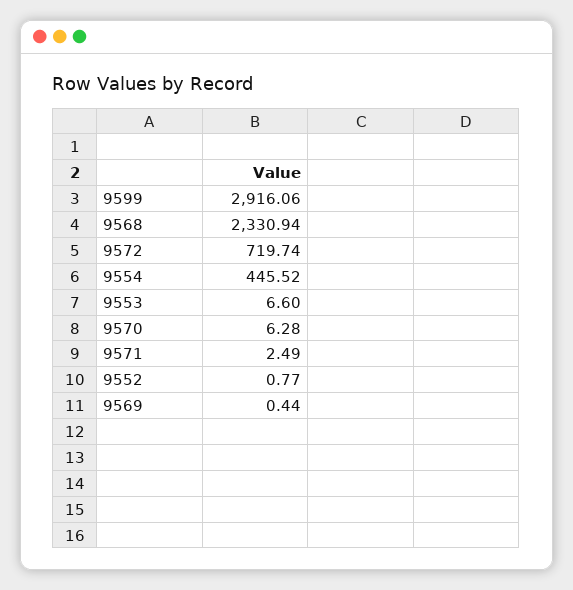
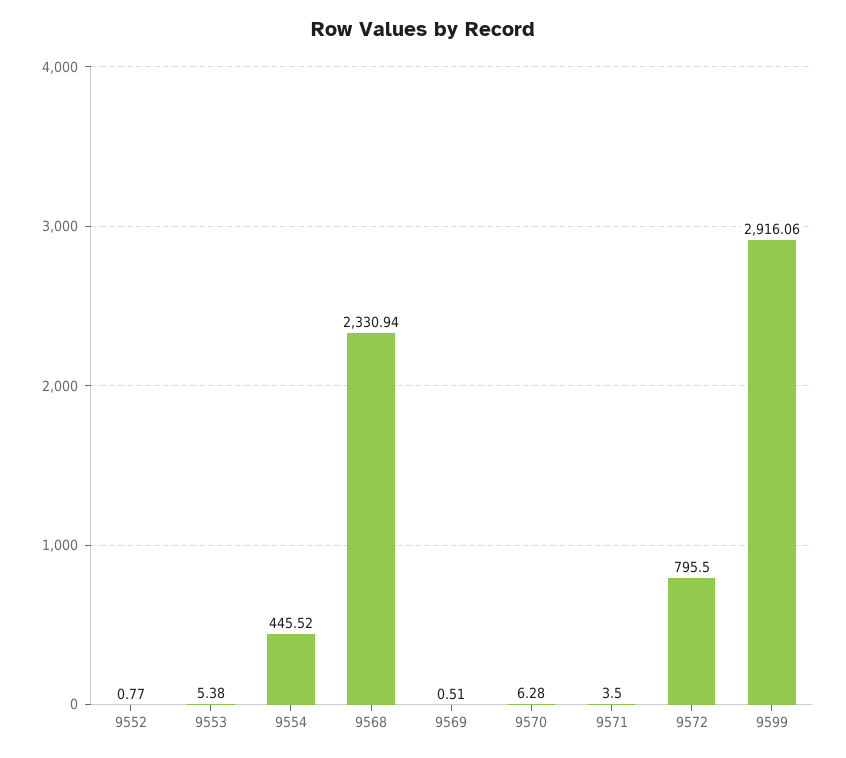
9572: 719.74 -> 795.5
9553: 6.6 -> 5.38
9571: 2.49 -> 3.5
9569: 0.44 -> 0.51

